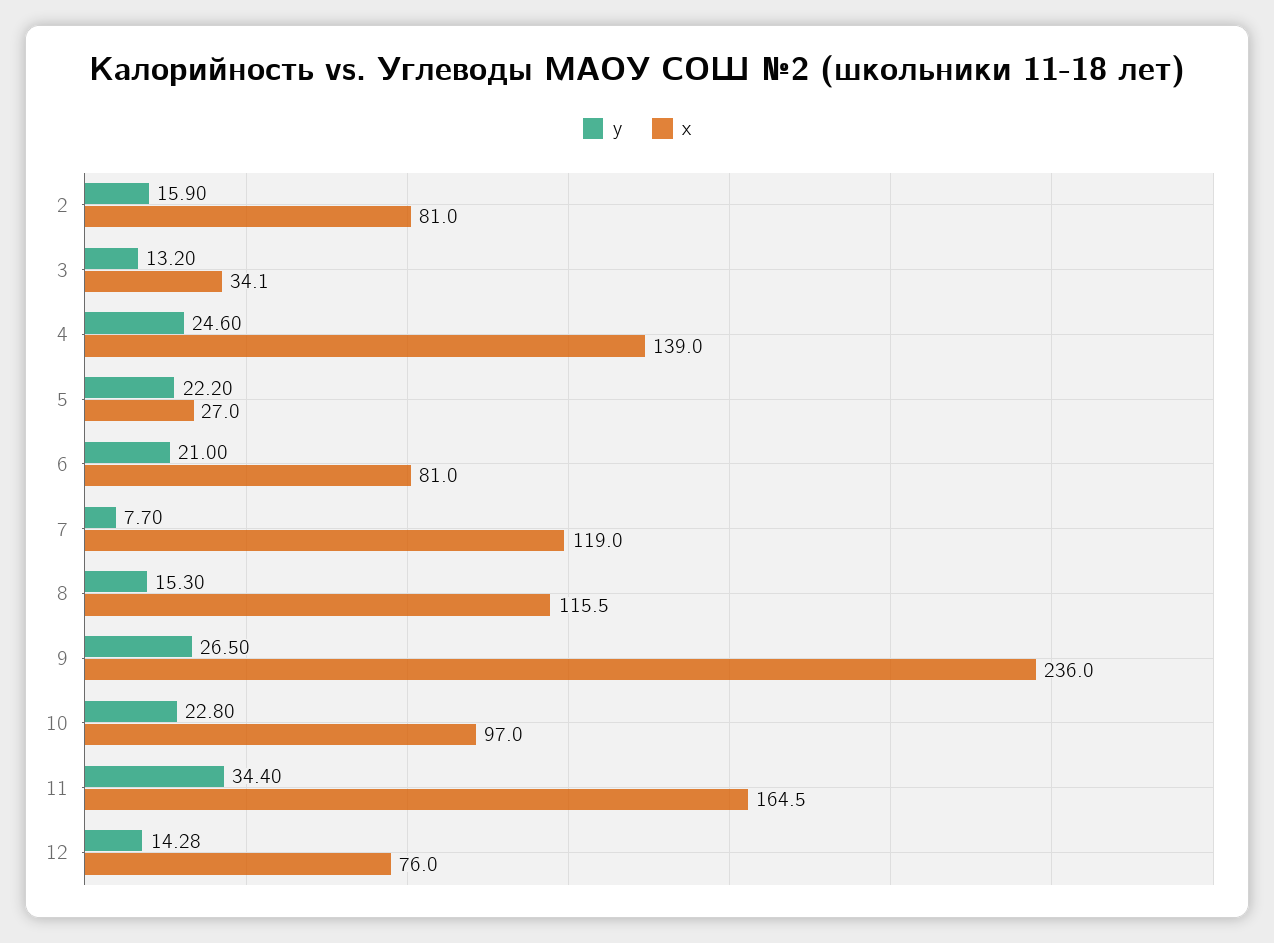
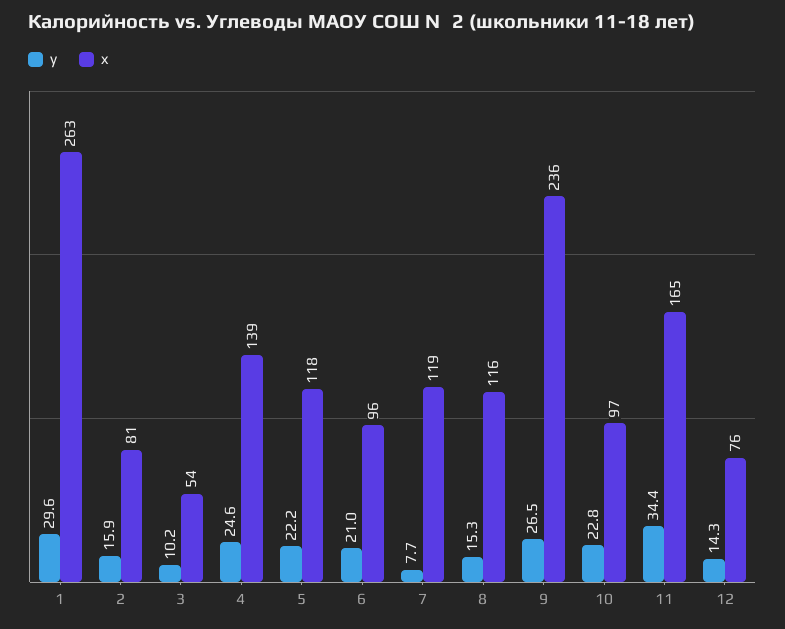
y, 3: 13.2 -> 10.2
x, 3: 34.1 -> 54
x, 5: 27 -> 118
x, 6: 81 -> 96
y, 1: none -> 29.6
x, 1: none -> 263

